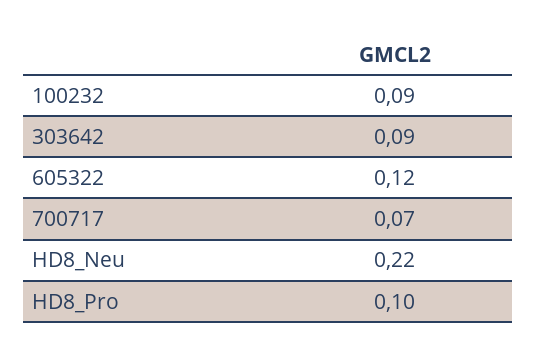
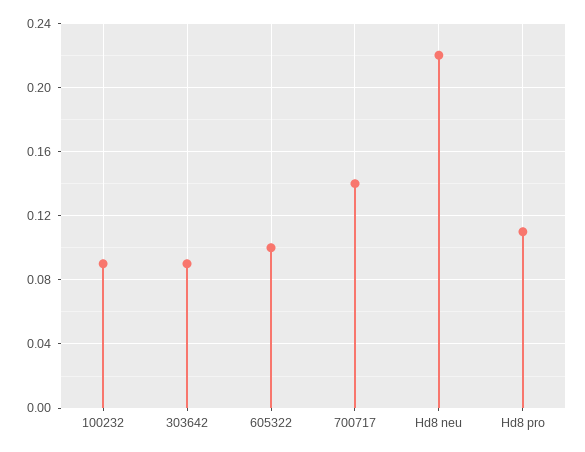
605322: 0.12 -> 0.1
700717: 0.07 -> 0.14
HD8_Pro: 0.1 -> 0.11

